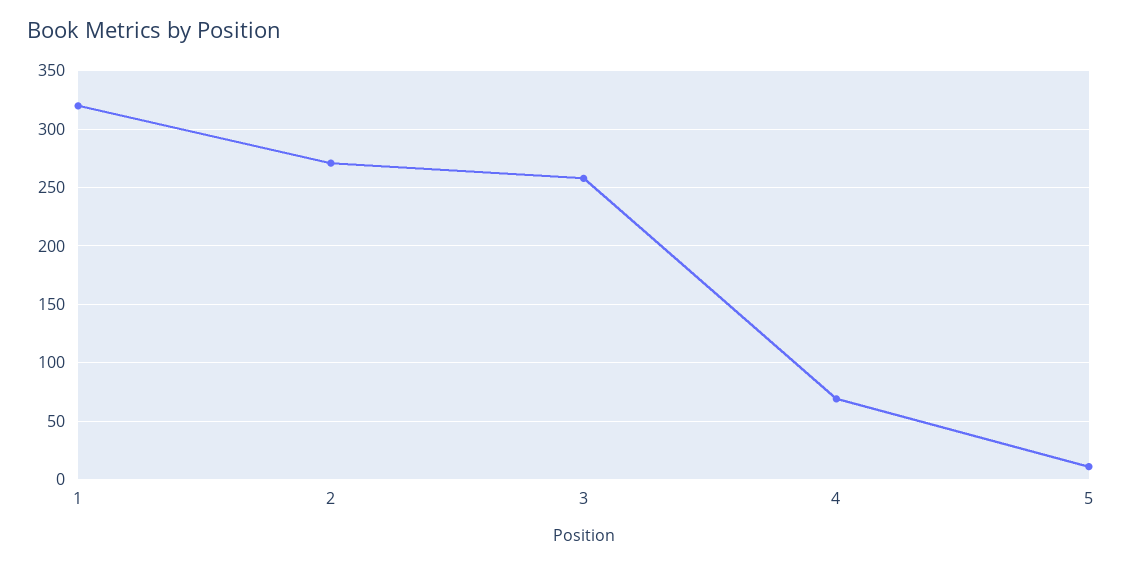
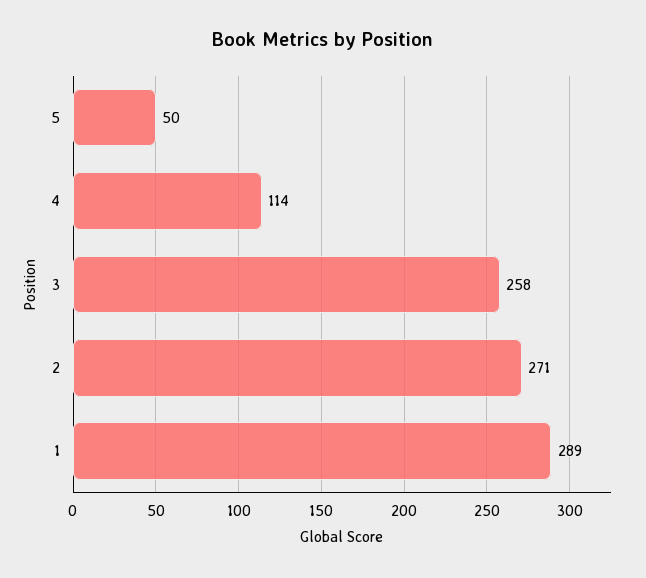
1: 320 -> 289
4: 70 -> 114
5: 10 -> 50

